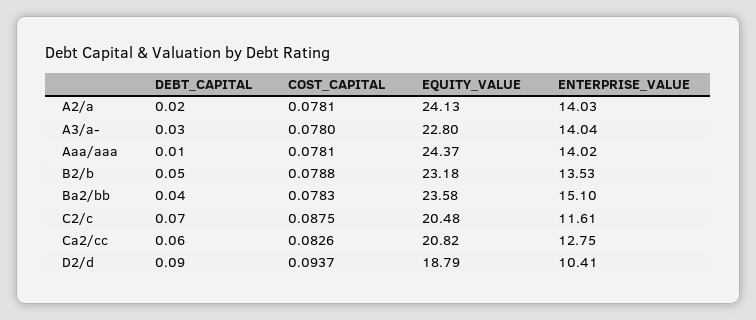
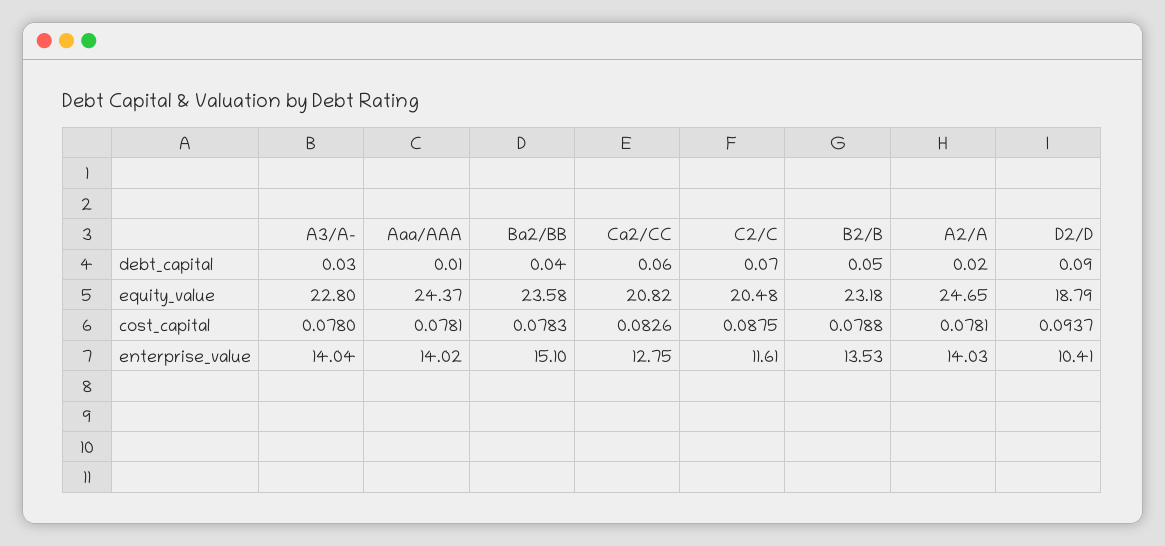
EQUITY_VALUE, A2/a: 24.13 -> 24.65

